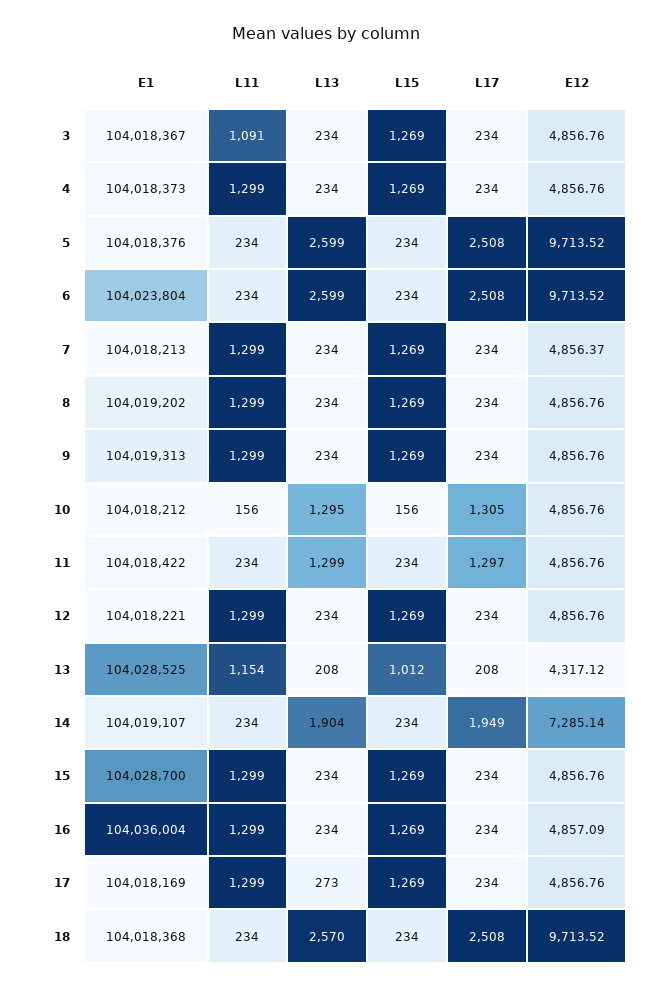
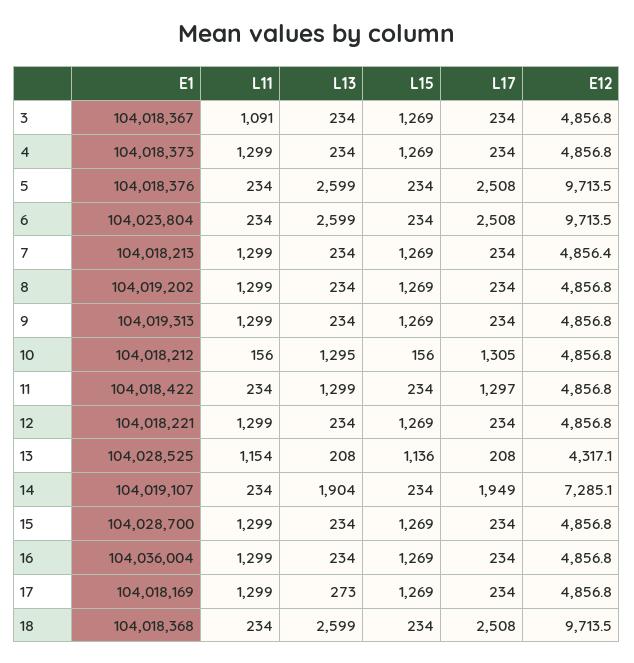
L15, 13: 1012 -> 1136
E12, 16: 4857.09 -> 4856.8
L13, 18: 2570 -> 2599

